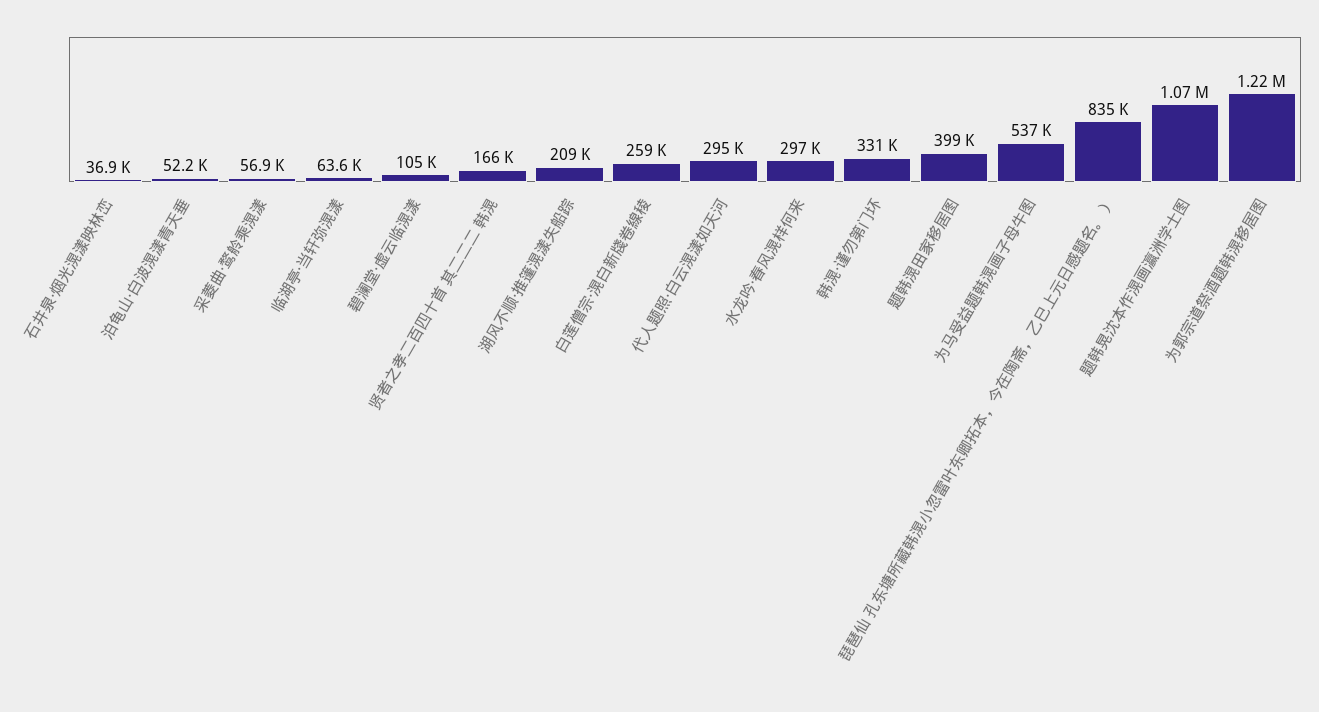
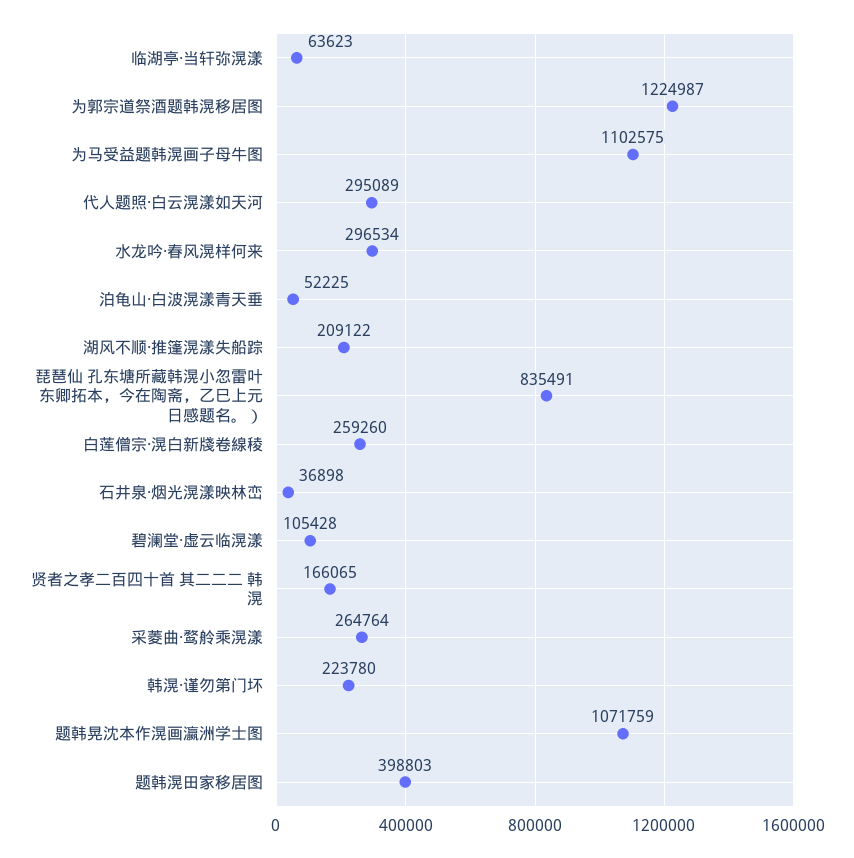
采菱曲·鹜舲乘滉漾: 56900 -> 264764
韩滉·谨勿第门坏: 331000 -> 223780
为马受益题韩滉画子母牛图: 537000 -> 1102575

